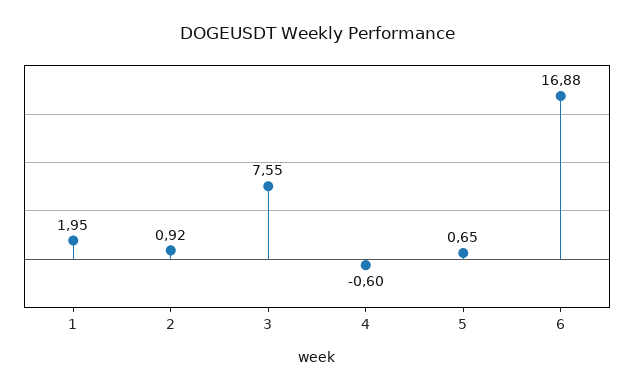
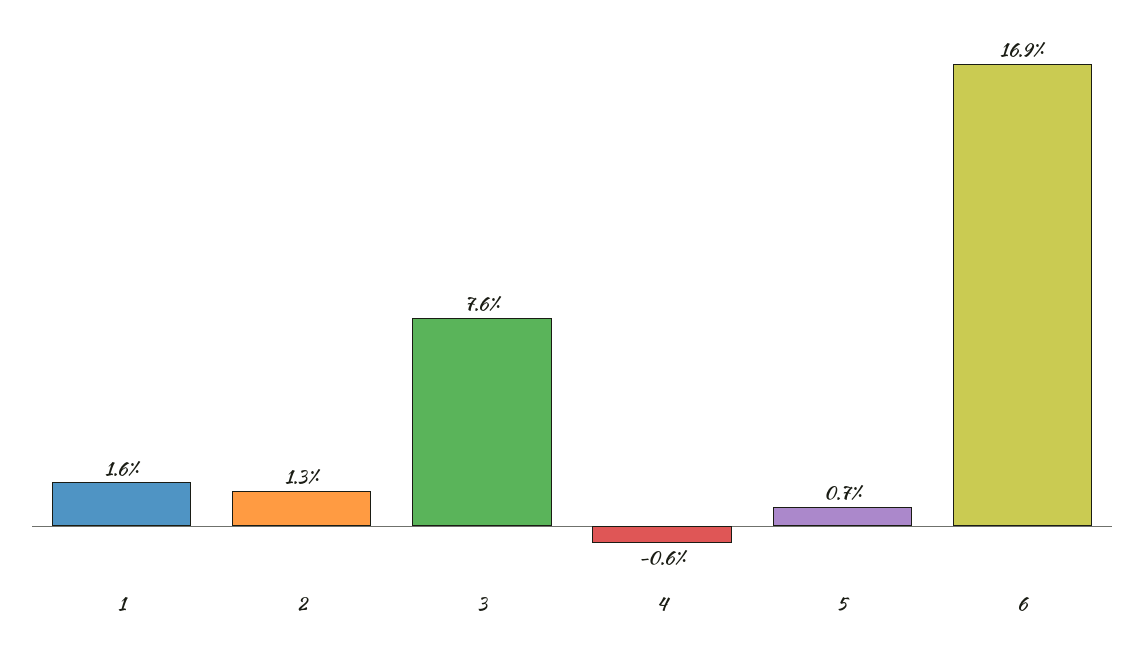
1: 1.95 -> 1.6
2: 0.92 -> 1.3

